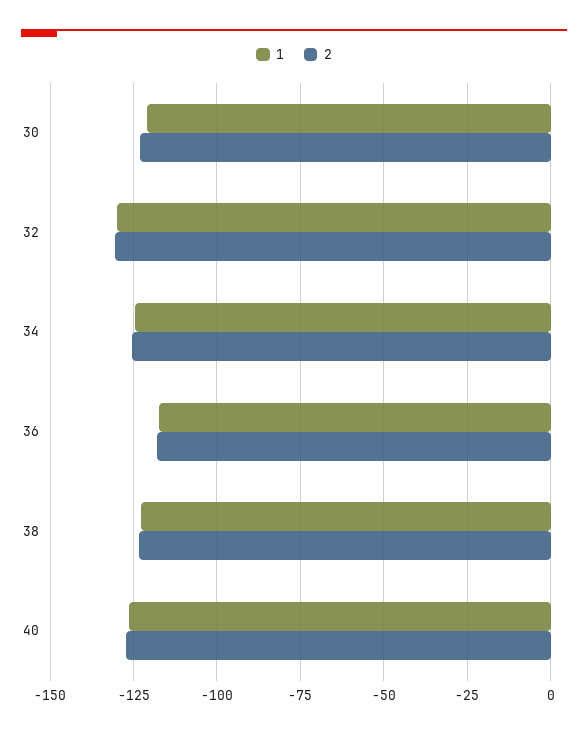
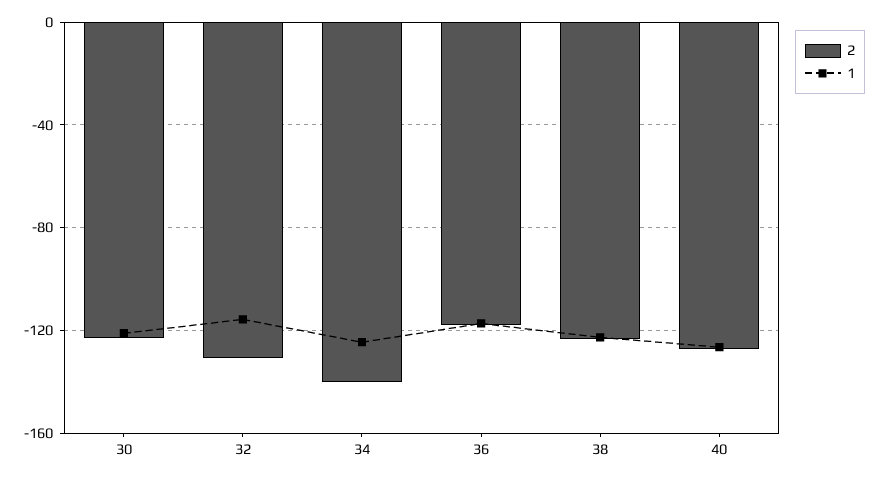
1, 32: -130 -> -115
2, 34: -125 -> -140

